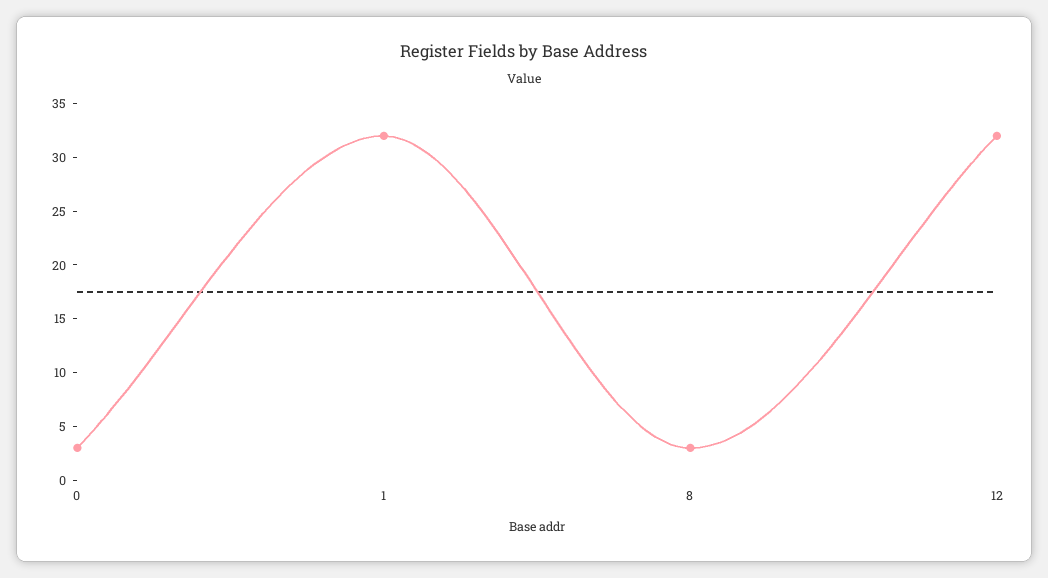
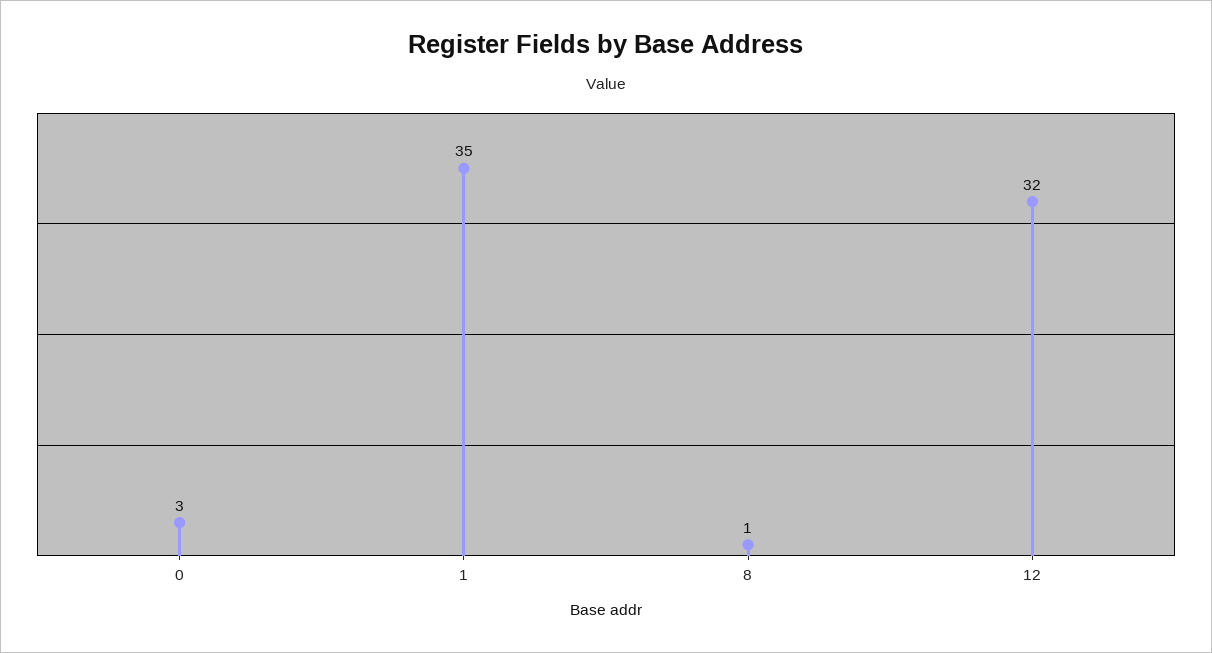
1: 32 -> 35
8: 3 -> 1

